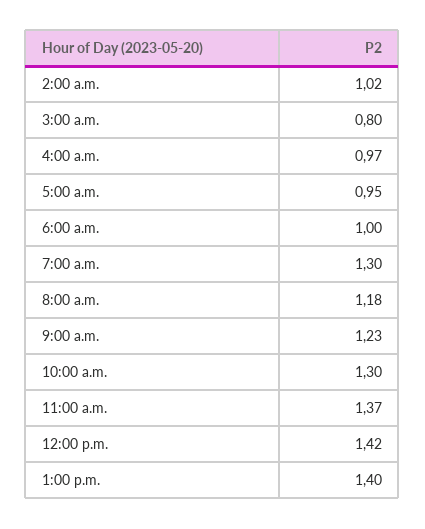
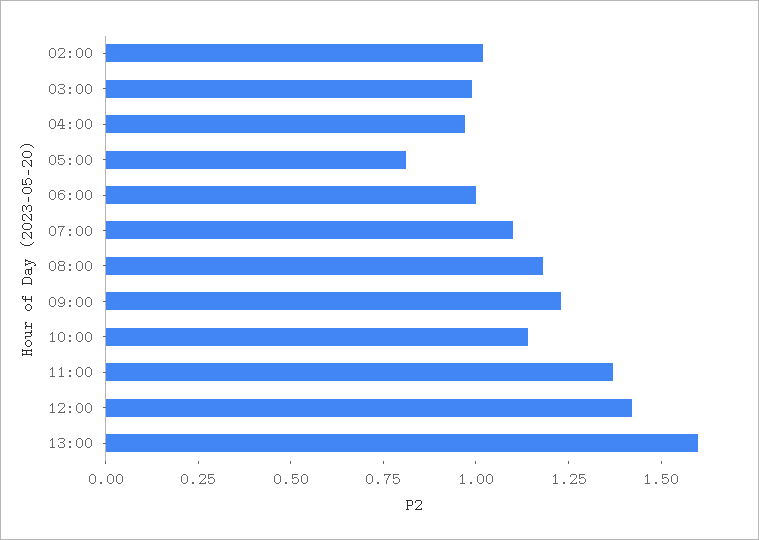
3:00 a.m.: 0.8 -> 1
5:00 a.m.: 0.95 -> 0.8
7:00 a.m.: 1.3 -> 1.1
10:00 a.m.: 1.3 -> 1.15
1:00 p.m.: 1.4 -> 1.6

